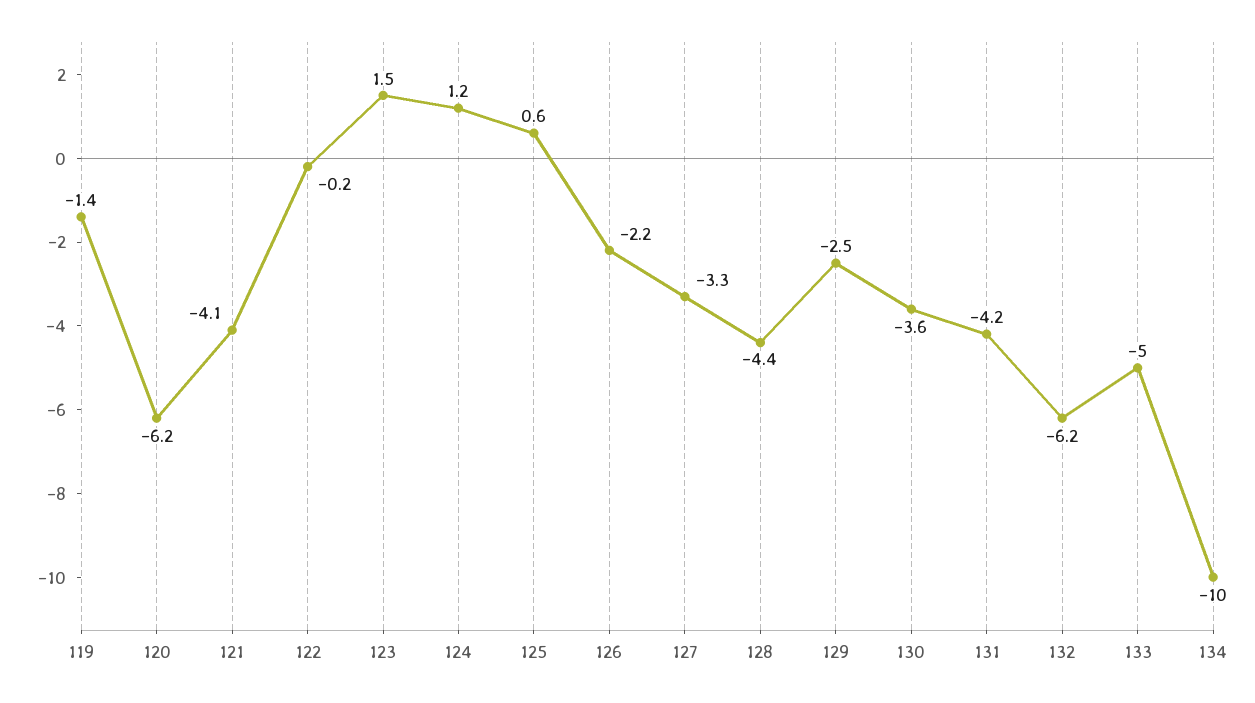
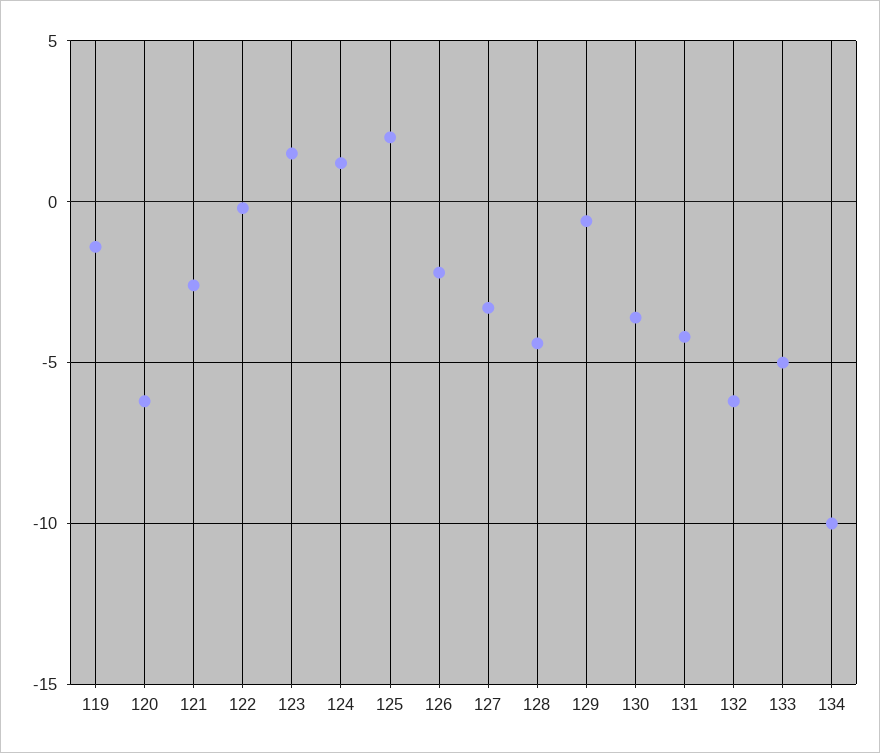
121: -4.1 -> -2.5
125: 0.6 -> 2
129: -2.5 -> -0.5

